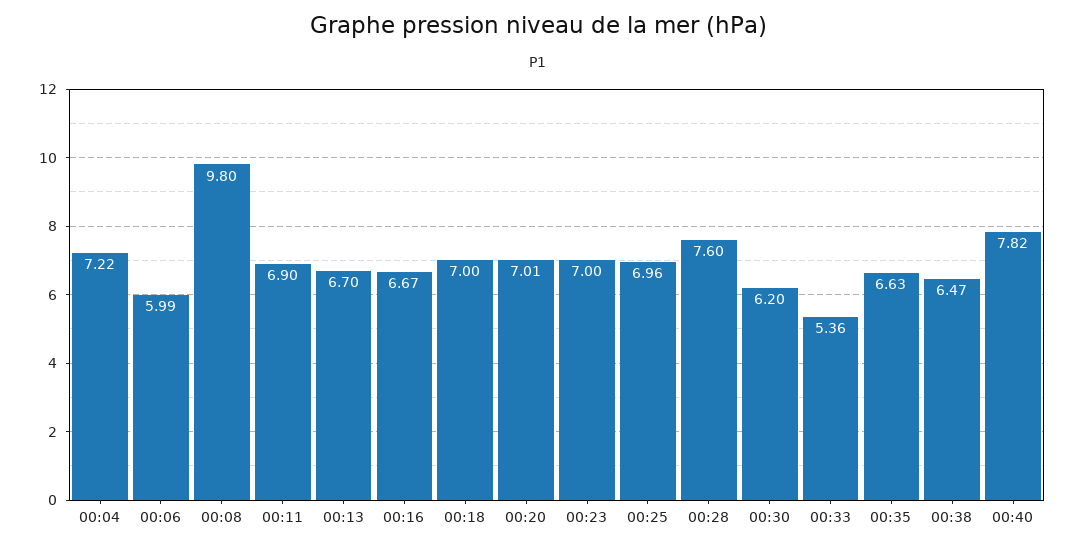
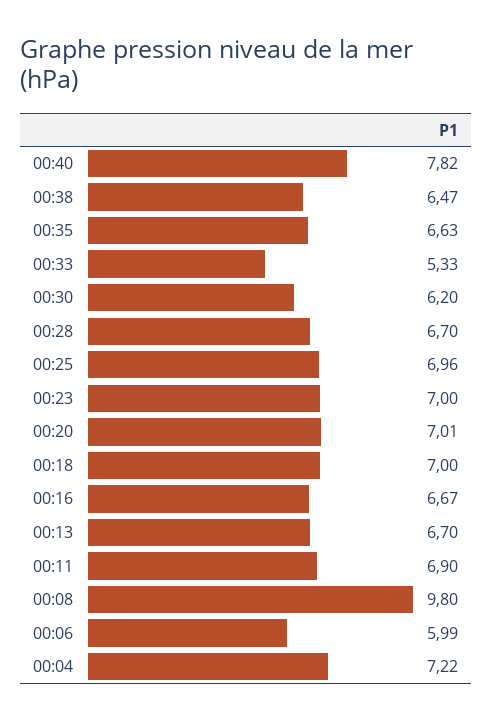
00:28: 7.6 -> 6.7
00:33: 5.36 -> 5.33

